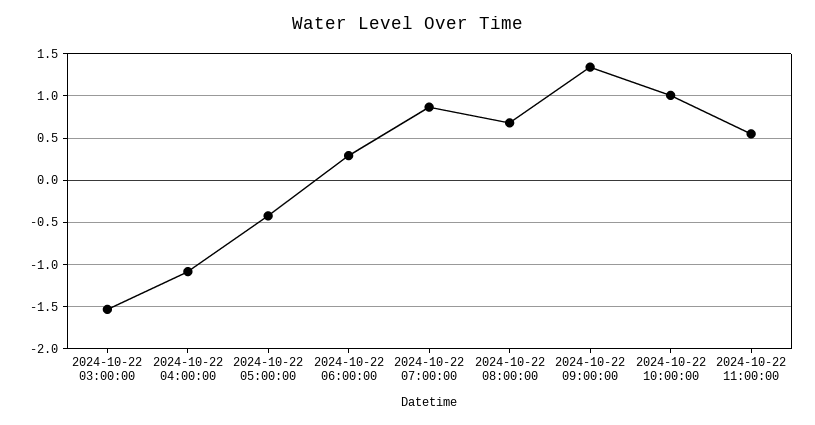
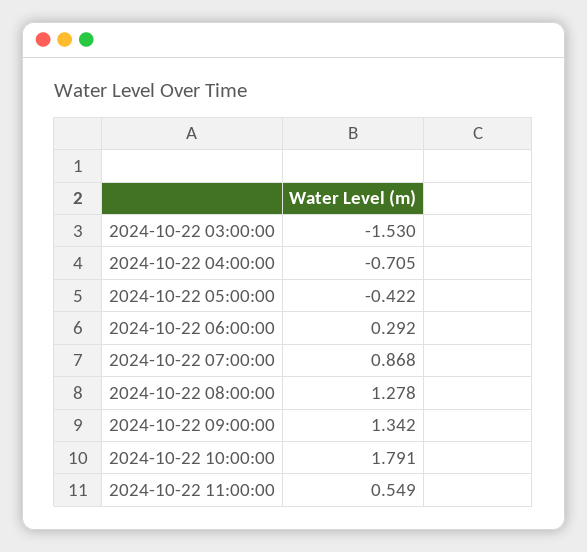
2024-10-22 04:00:00: -1.1 -> -0.705
2024-10-22 08:00:00: 0.7 -> 1.278
2024-10-22 10:00:00: 1 -> 1.791

